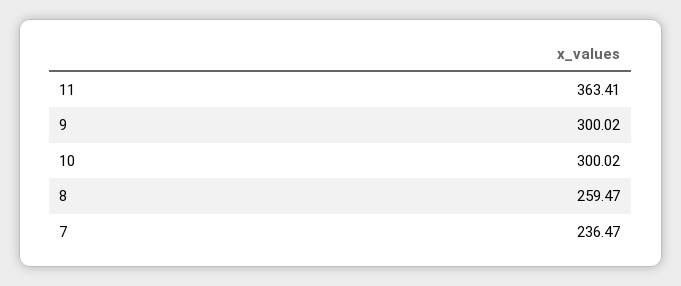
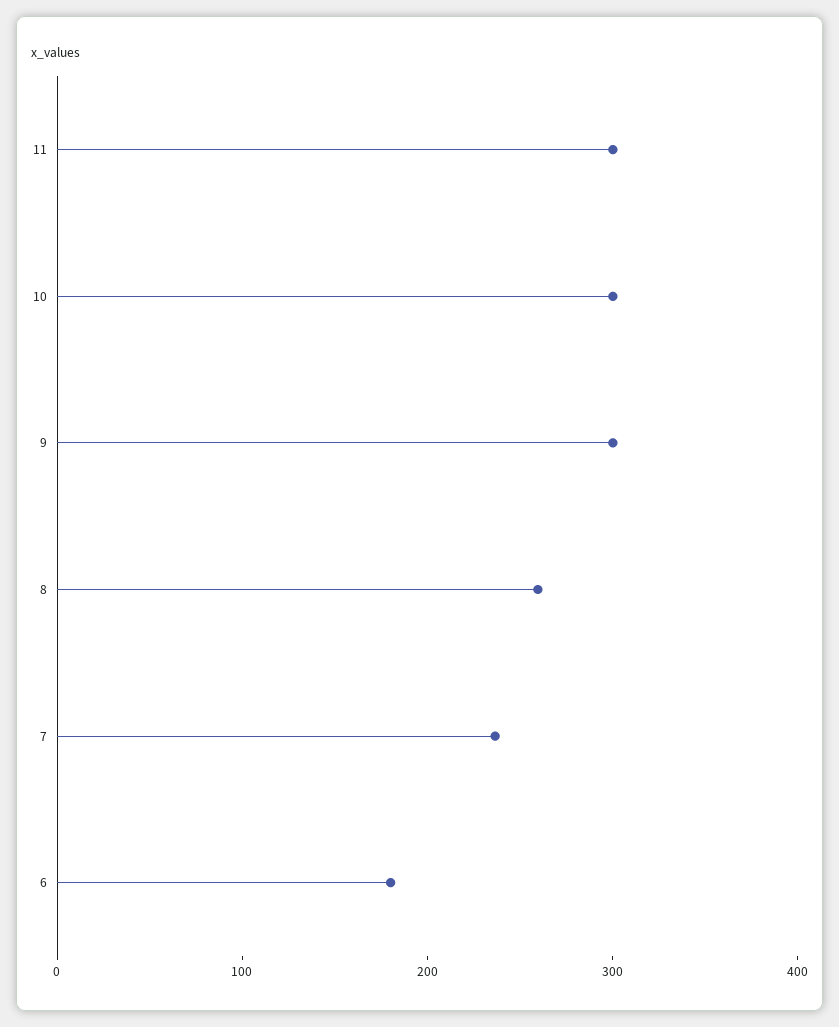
11: 363.41 -> 300
6: none -> 180

